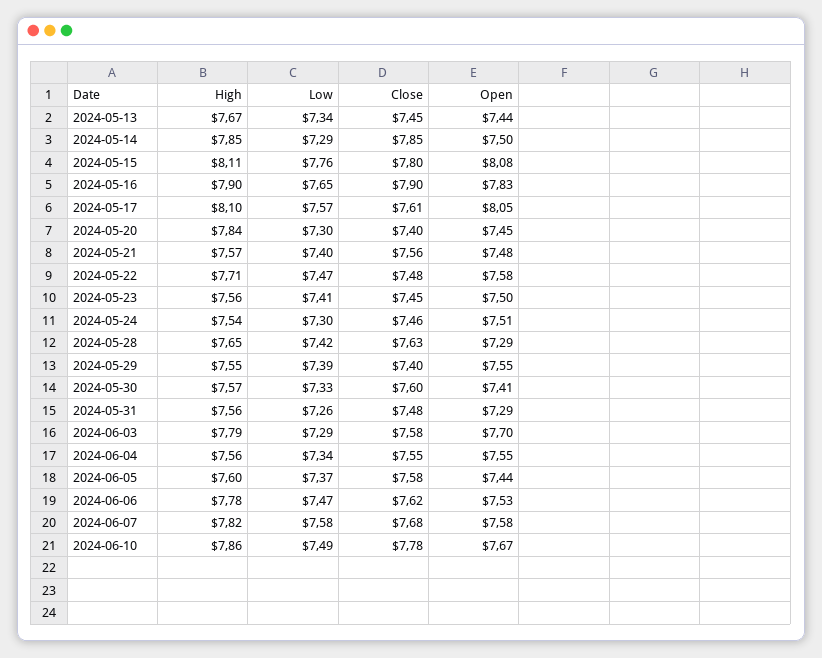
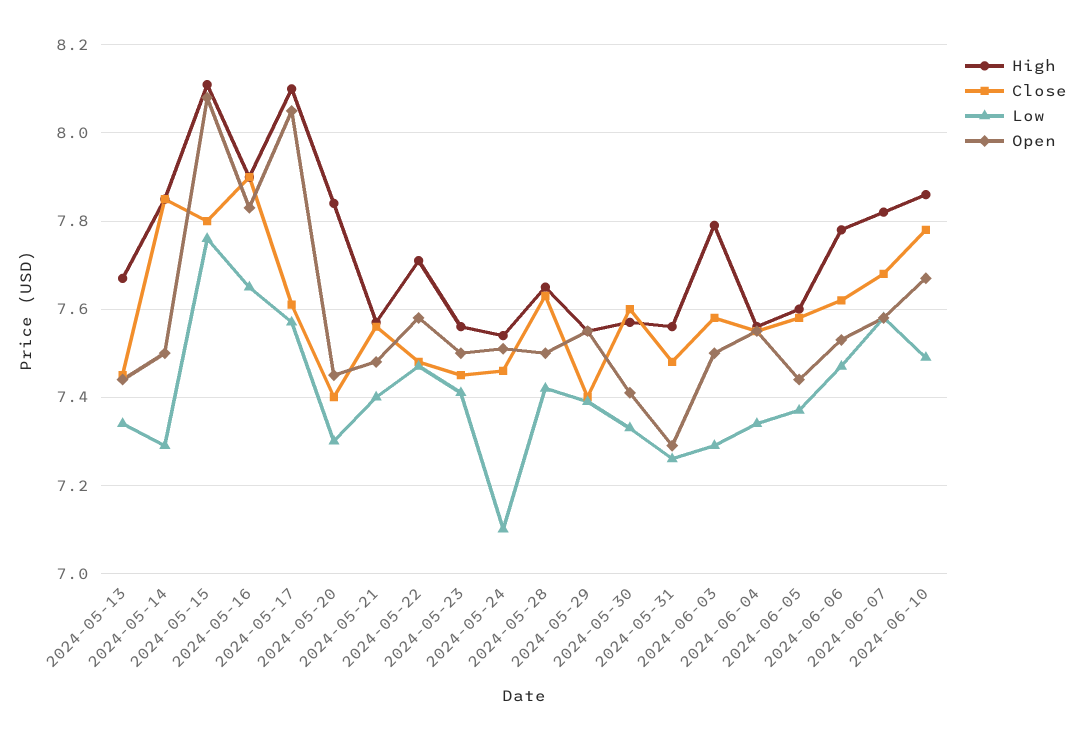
Low, 2024-05-24: 7.3 -> 7.1
Open, 2024-05-28: 7.29 -> 7.5
Open, 2024-06-03: 7.7 -> 7.5

